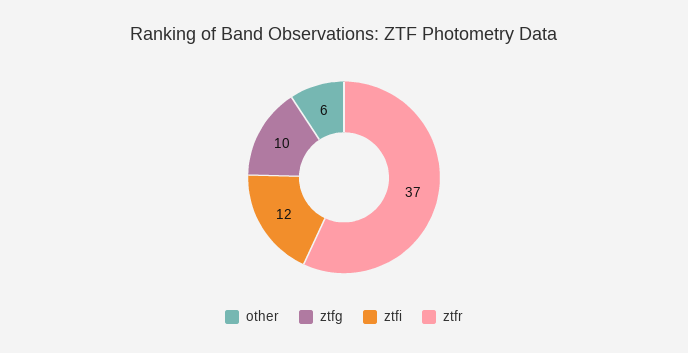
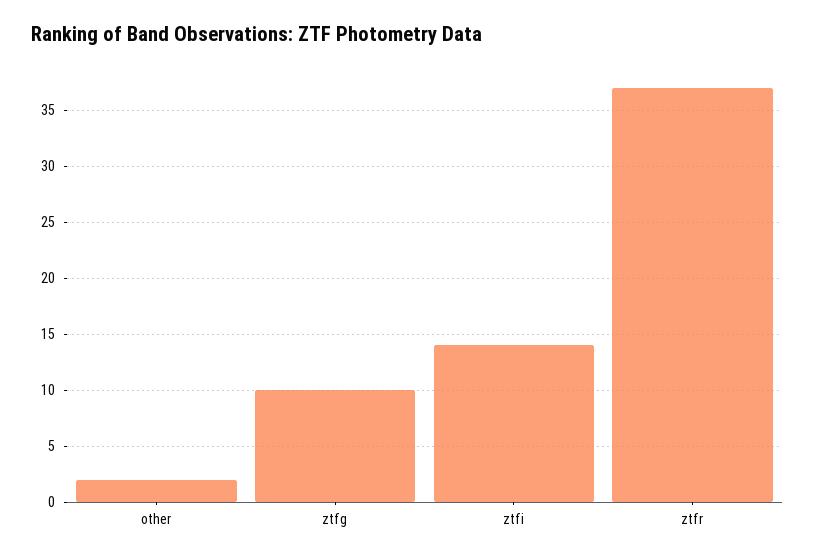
other: 6 -> 2
ztfi: 12 -> 14

